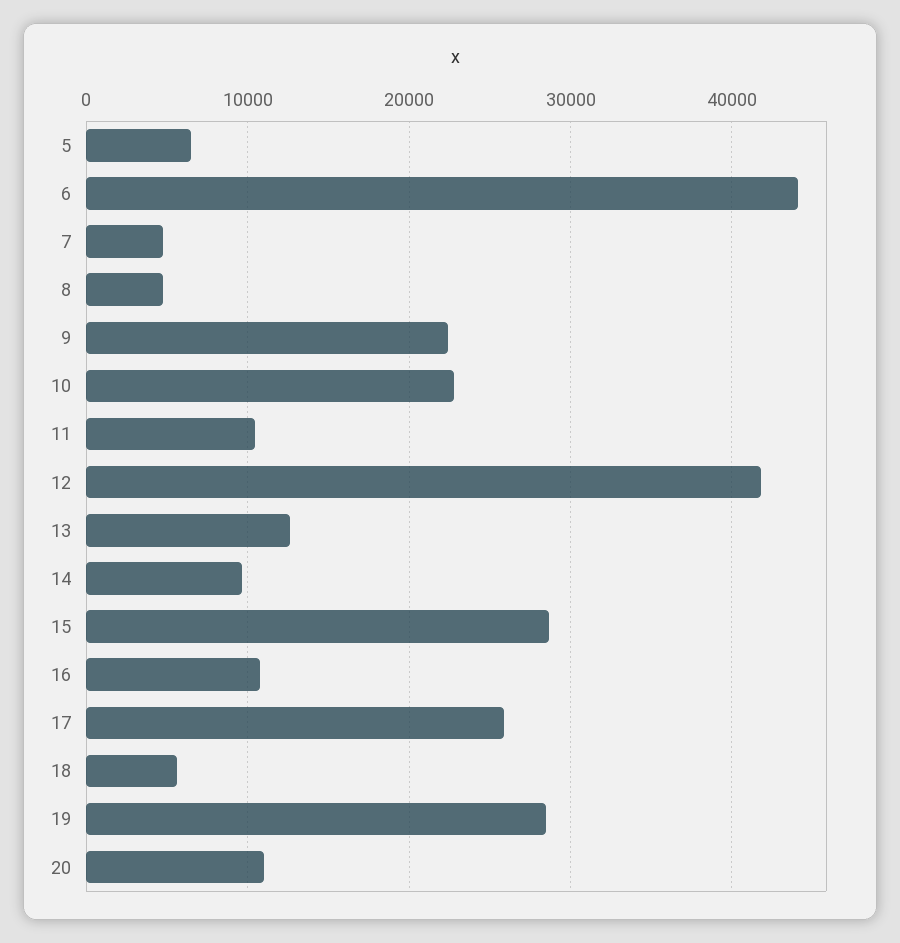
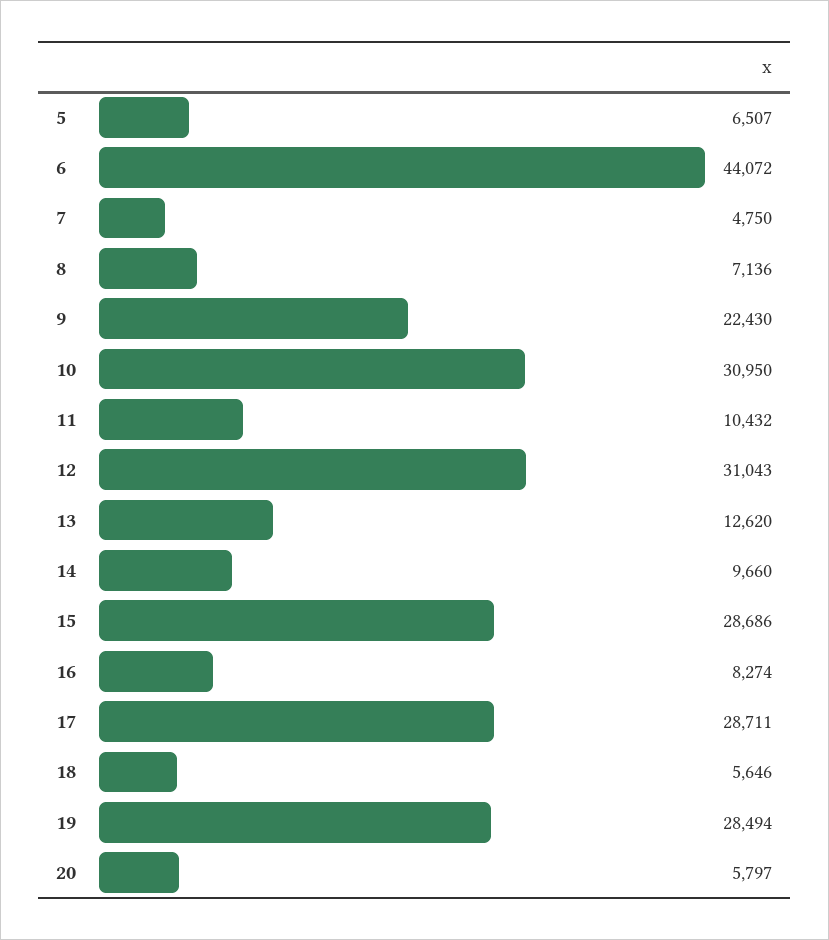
8: 5000 -> 7136
10: 23000 -> 30950
12: 42000 -> 31043
16: 11000 -> 8274
17: 26000 -> 28711
20: 11000 -> 5797

